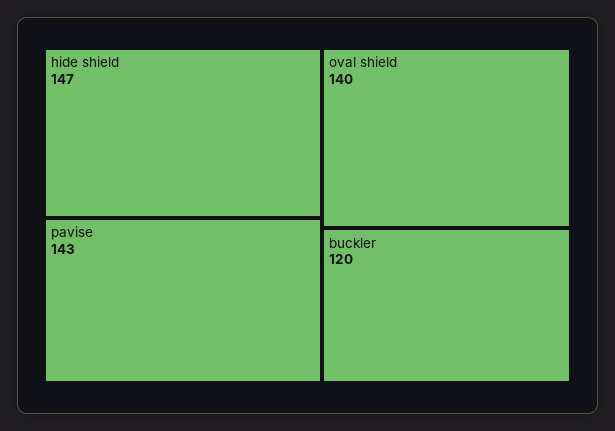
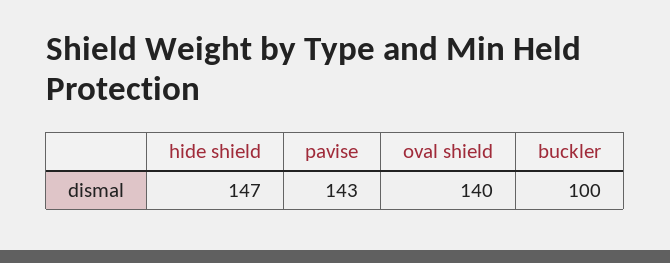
buckler: 120 -> 100

